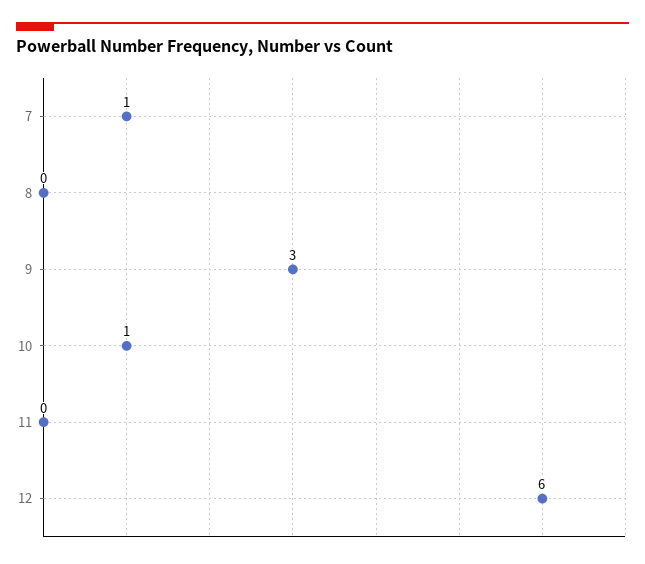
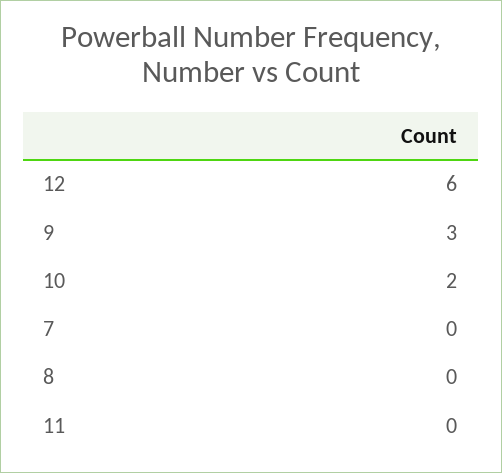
7: 1 -> 0
10: 1 -> 2

